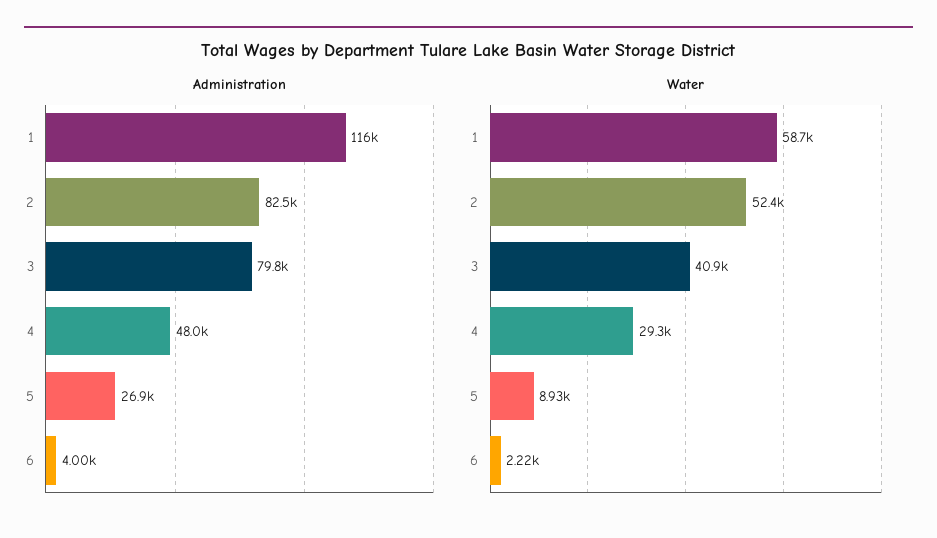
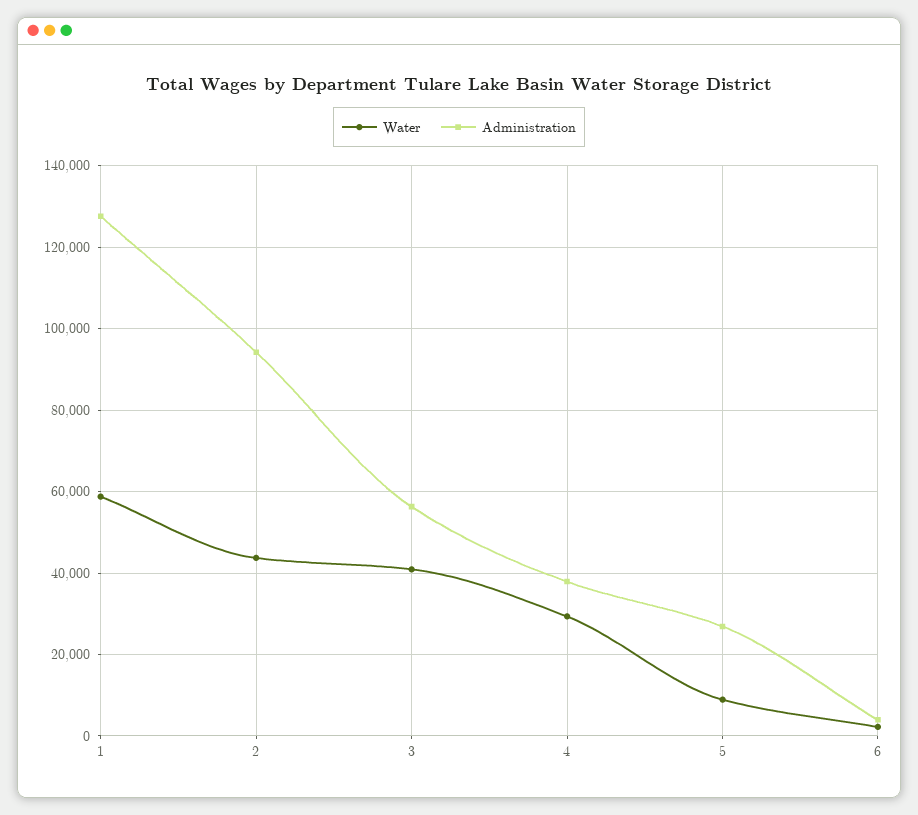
Administration, 1: 116000 -> 128000
Administration, 2: 82500 -> 94000
Administration, 3: 79800 -> 56000
Administration, 4: 48000 -> 38000
Water, 2: 52400 -> 44000

